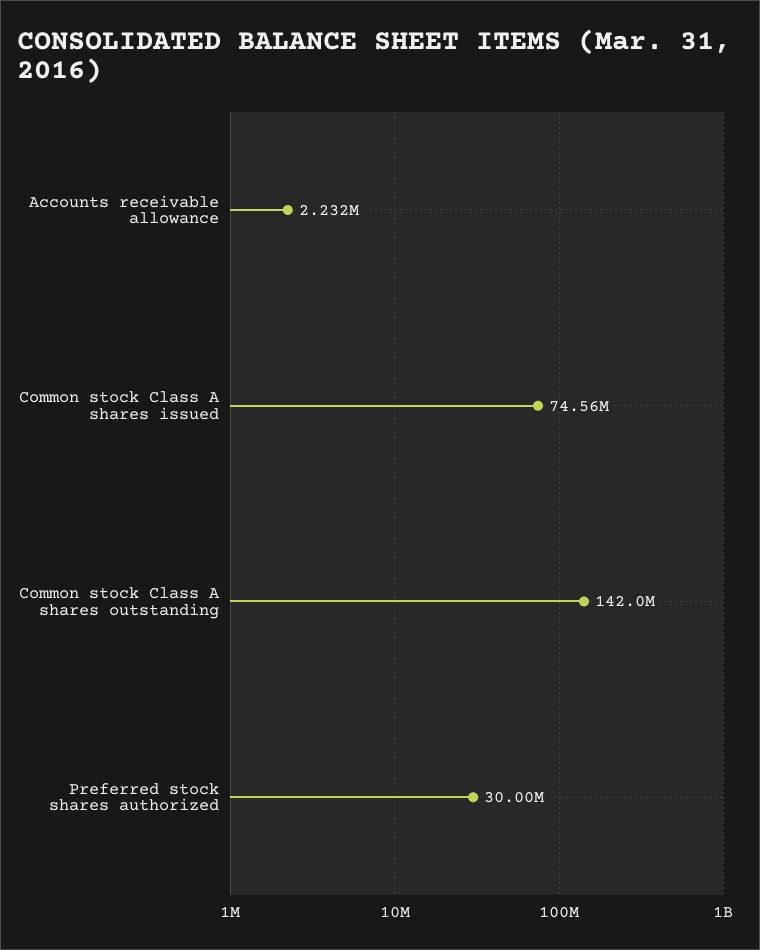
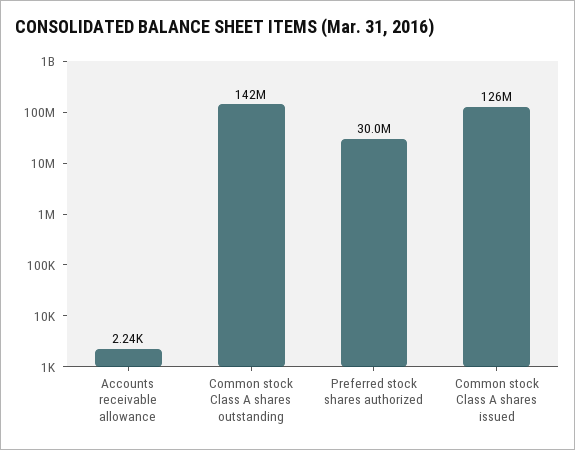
Accounts receivable allowance: 2232000 -> 2240
Common stock Class A shares issued: 74560000 -> 126000000

